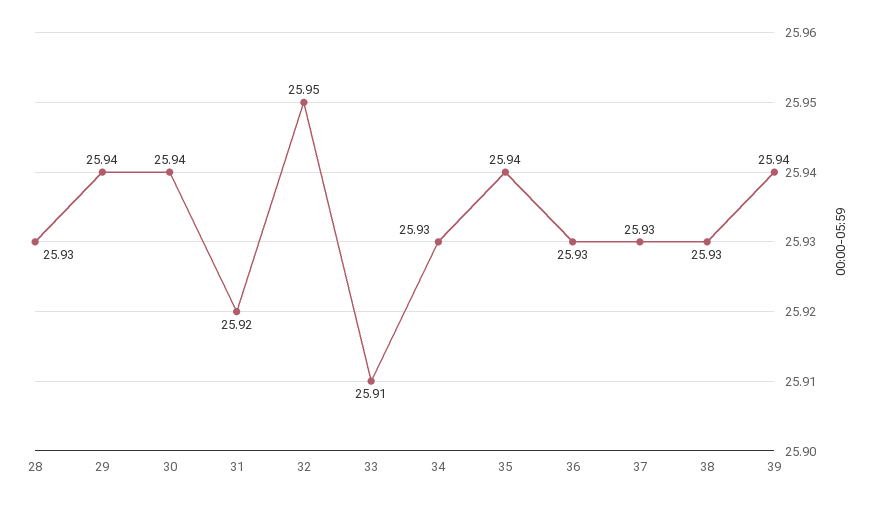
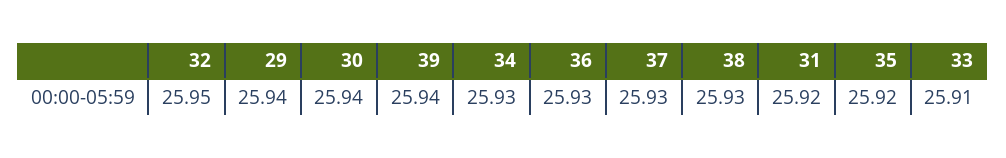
28: 25.93 -> none
35: 25.94 -> 25.92

